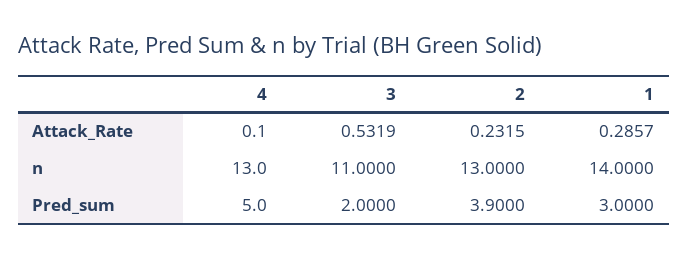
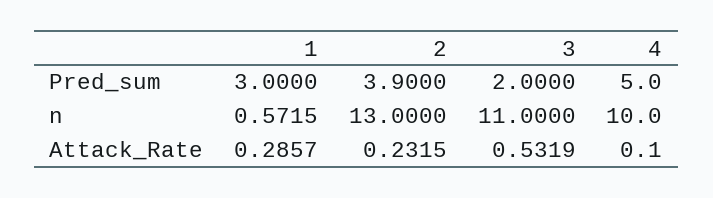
4, n: 13 -> 10
1, n: 14 -> 0.5715

